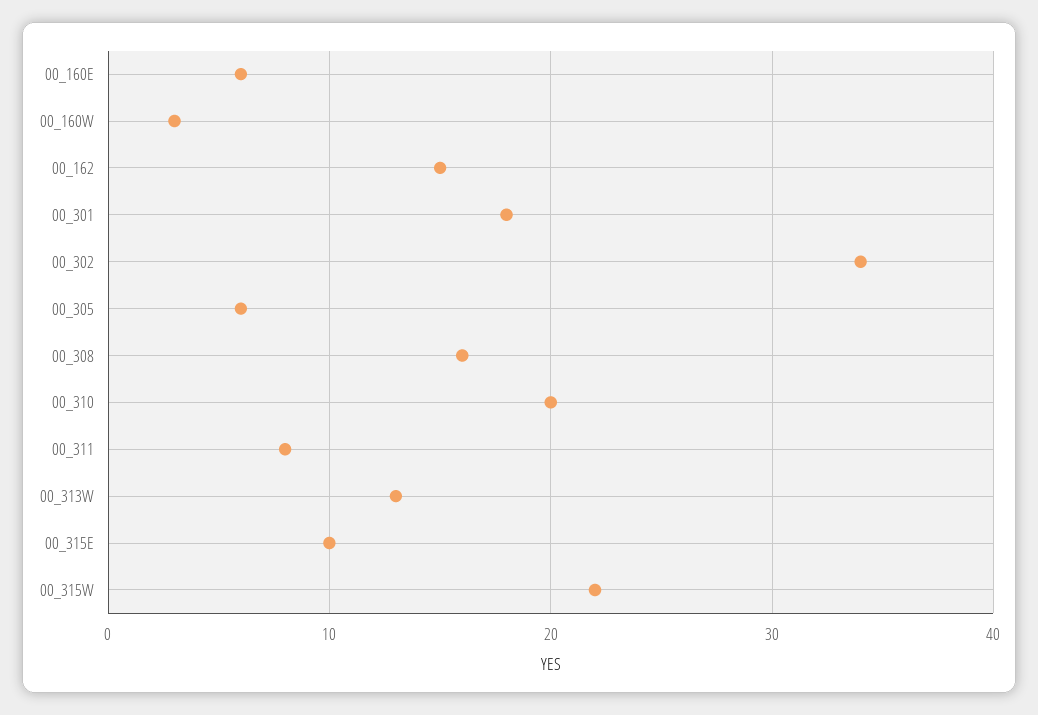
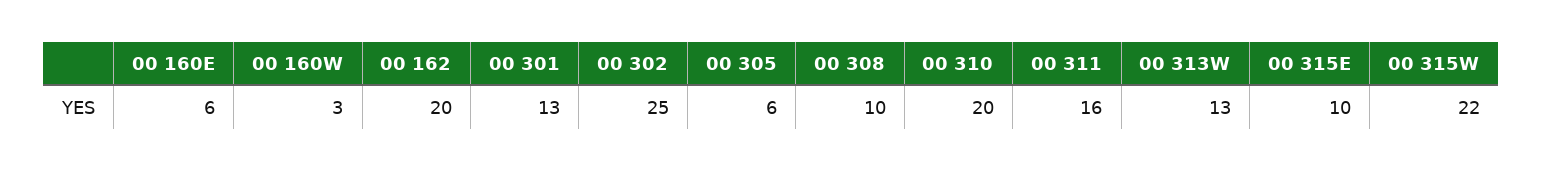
00_162: 15 -> 20
00_301: 18 -> 13
00_302: 34 -> 25
00_308: 16 -> 10
00_311: 8 -> 16

